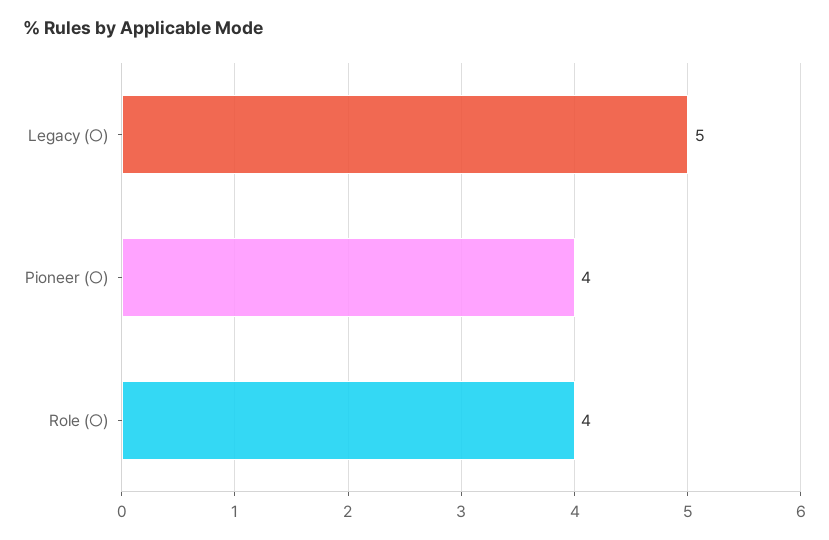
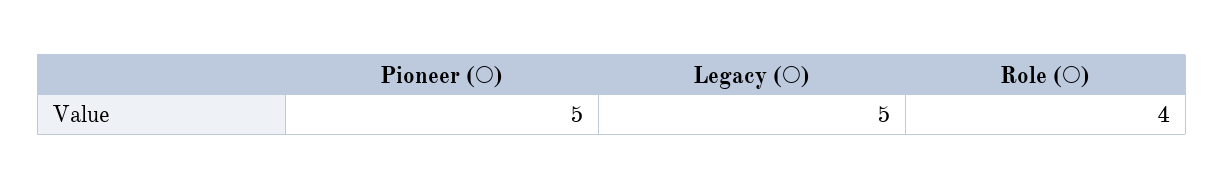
Pioneer (○): 4 -> 5

